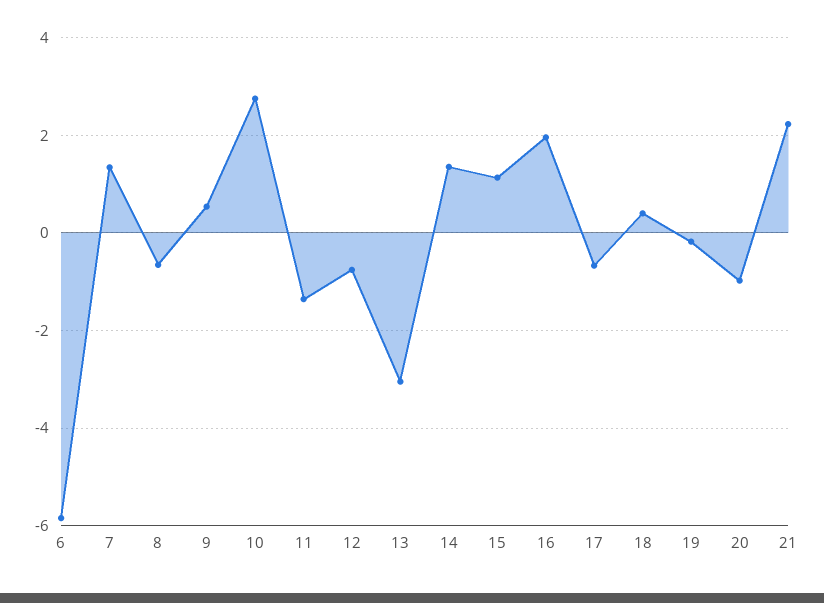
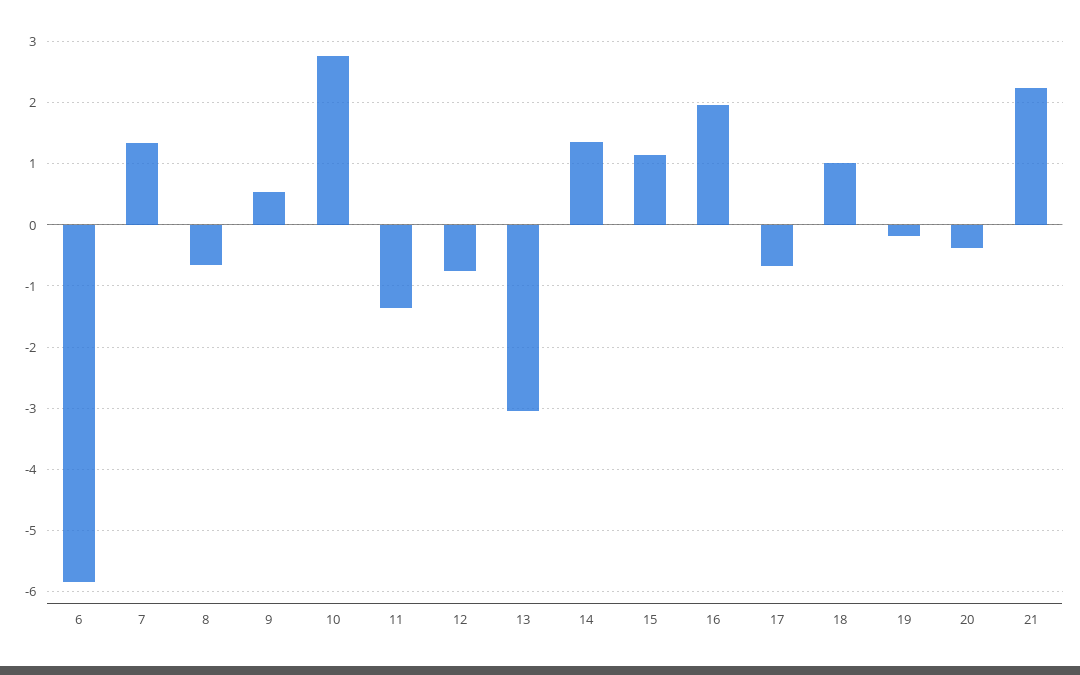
18: 0.4 -> 1
20: -1 -> -0.4

